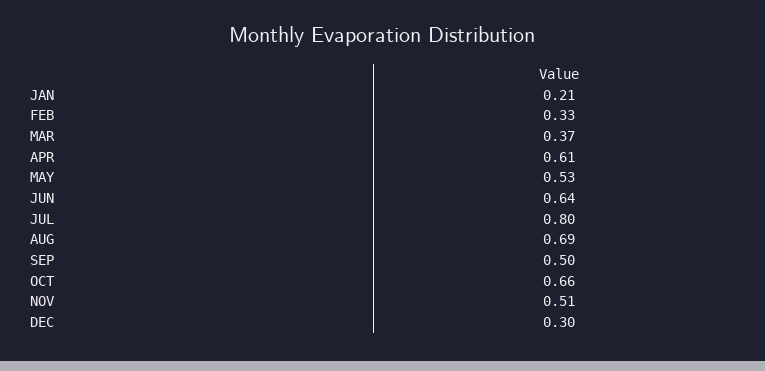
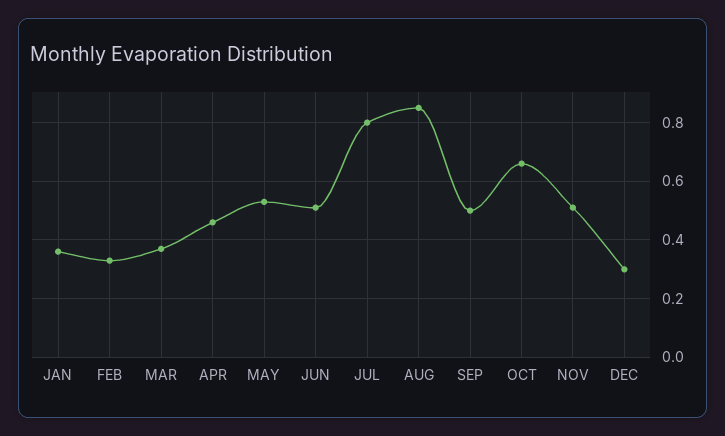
JAN: 0.21 -> 0.35
APR: 0.61 -> 0.45
JUN: 0.64 -> 0.5
AUG: 0.69 -> 0.85

